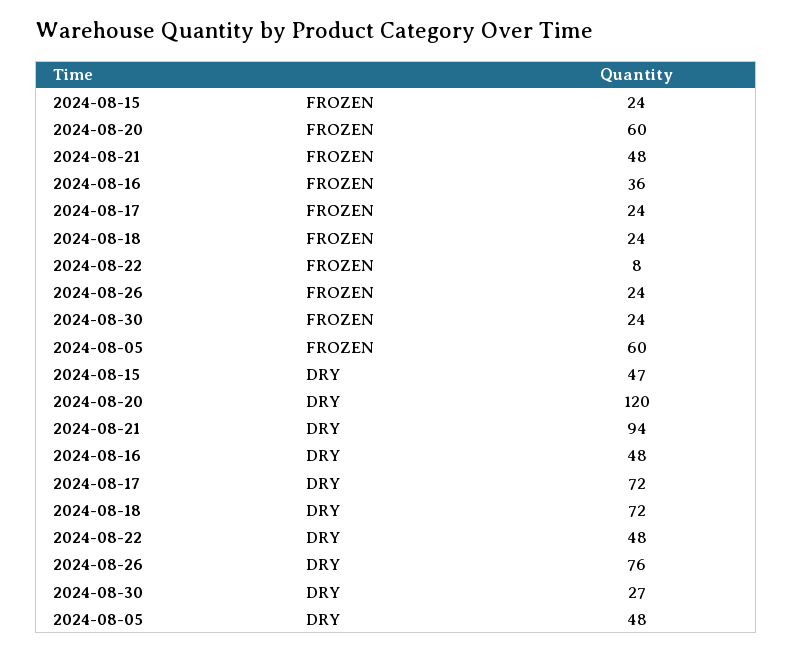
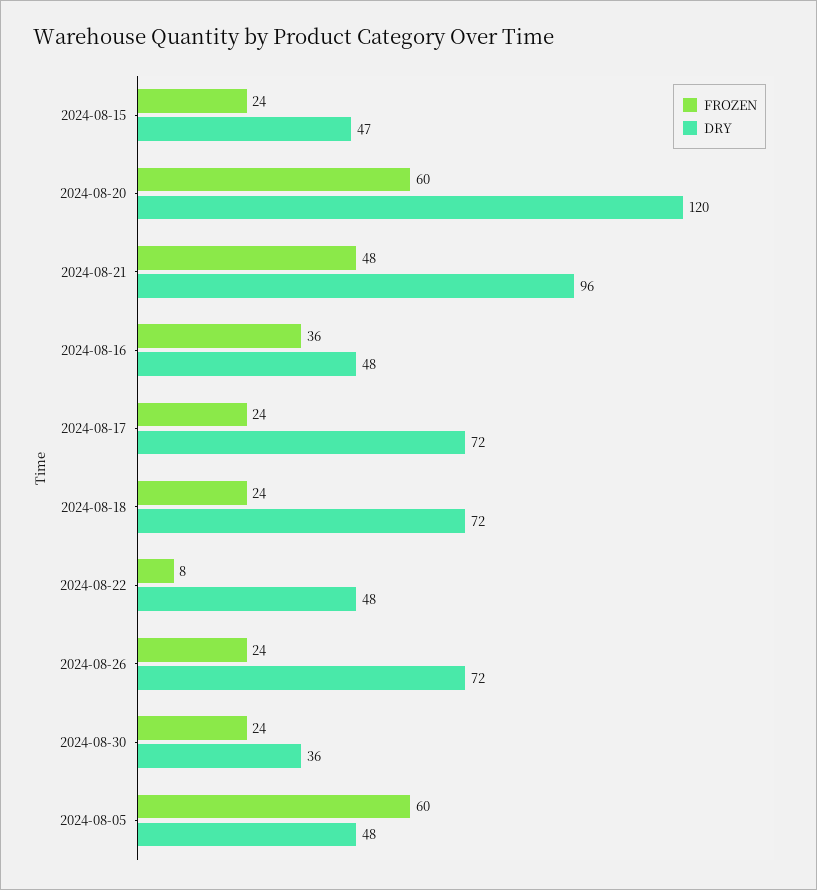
DRY, 2024-08-21: 94 -> 96
DRY, 2024-08-26: 76 -> 72
DRY, 2024-08-30: 27 -> 36

